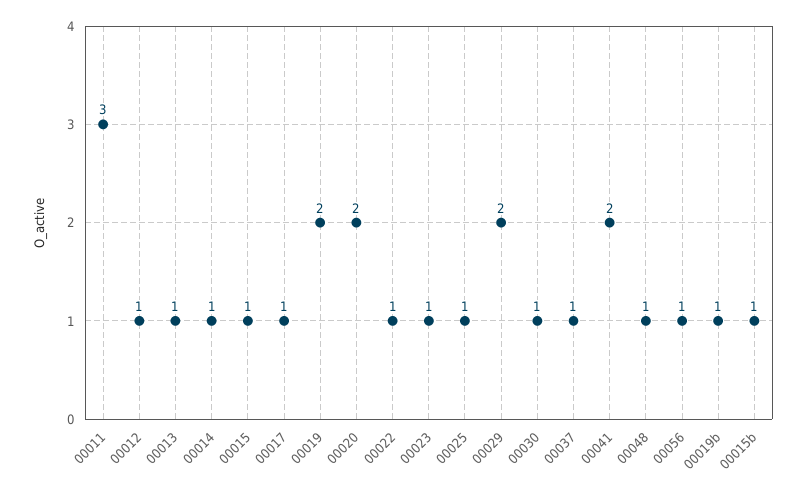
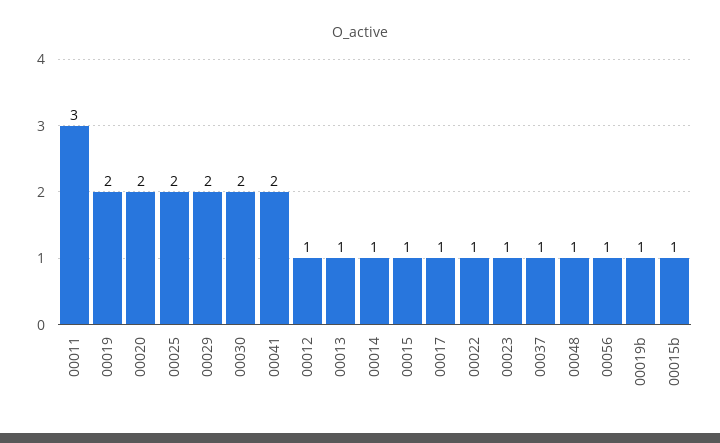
00025: 1 -> 2
00030: 1 -> 2

